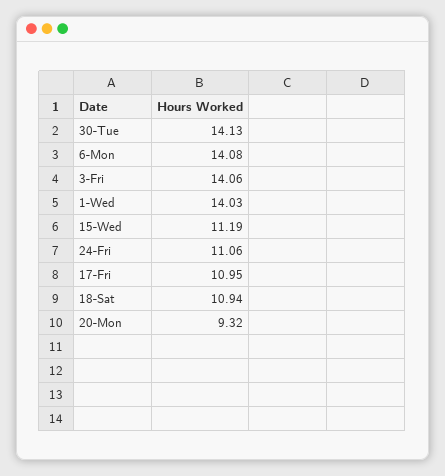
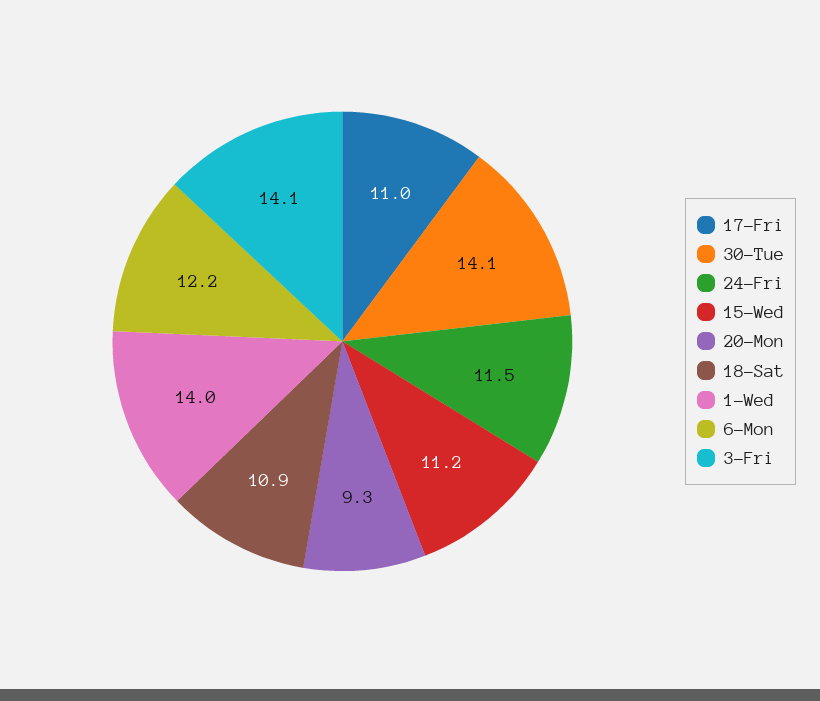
6-Mon: 14.08 -> 12.2
24-Fri: 11.06 -> 11.5

